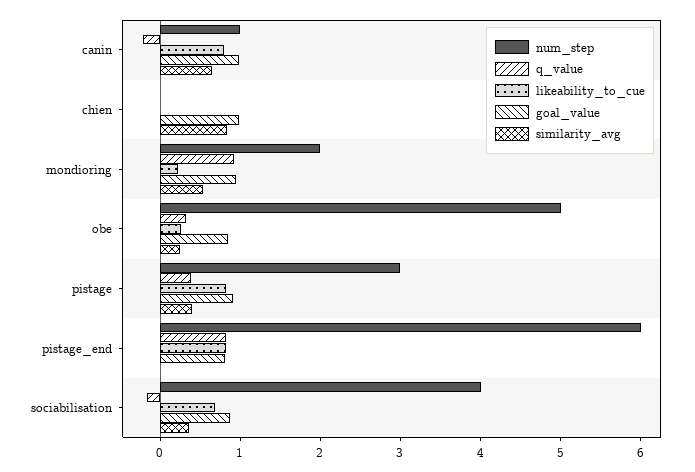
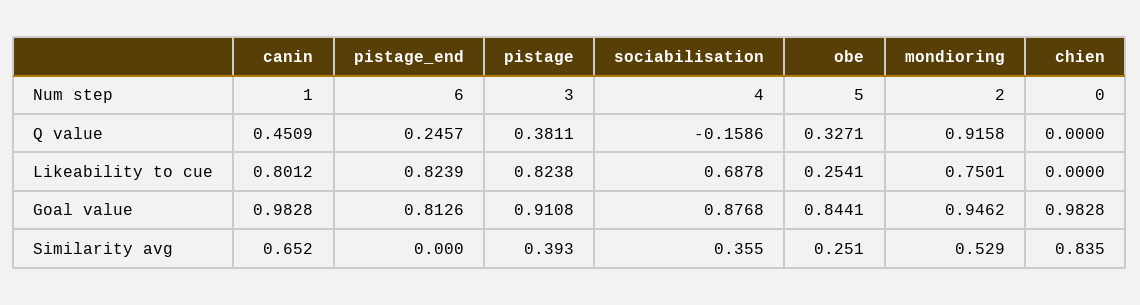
q_value, canin: -0.2 -> 0.4509
likeability_to_cue, mondioring: 0.2 -> 0.7501
q_value, pistage_end: 0.8 -> 0.2457

